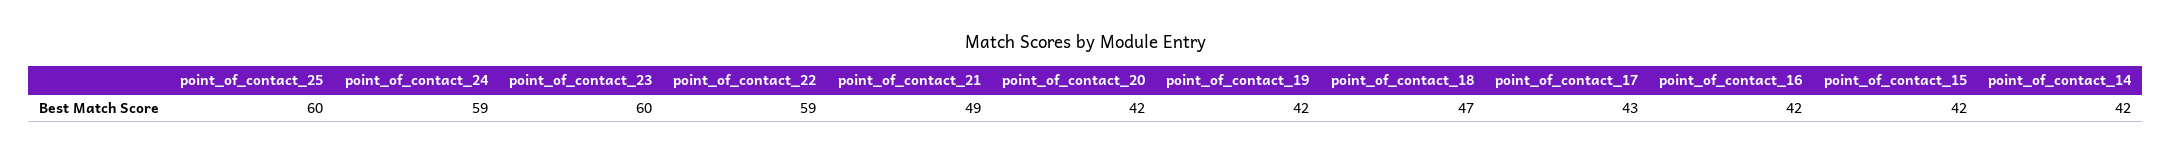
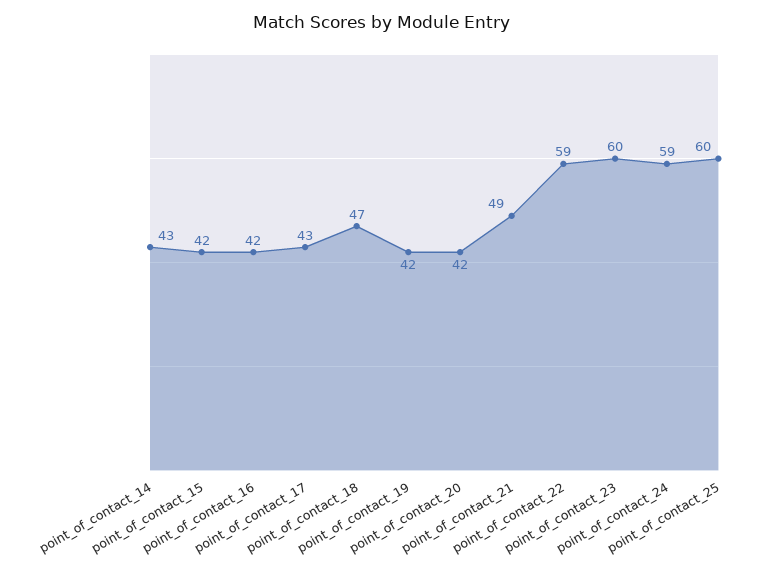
point_of_contact_14: 42 -> 43

